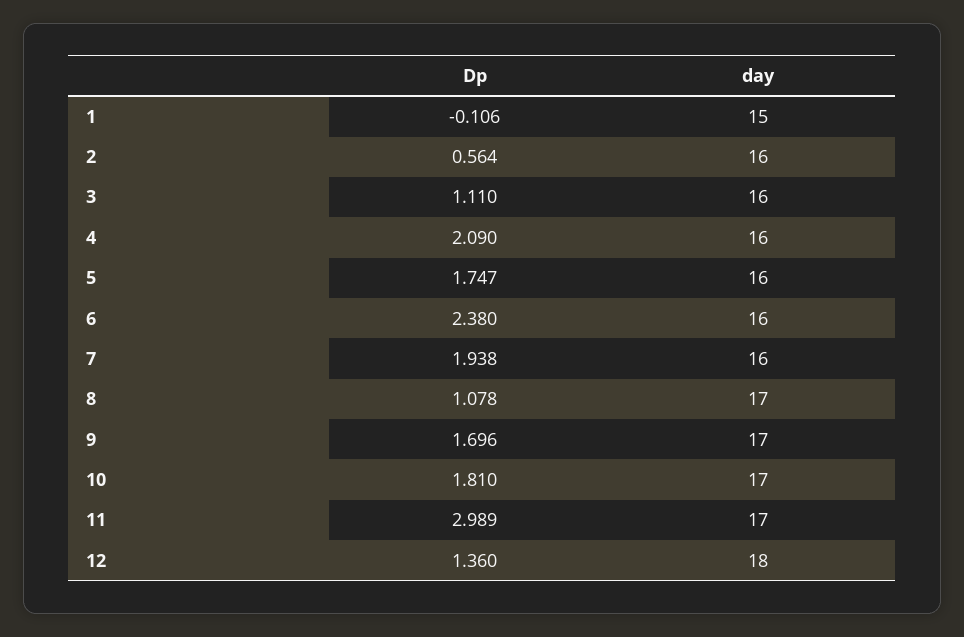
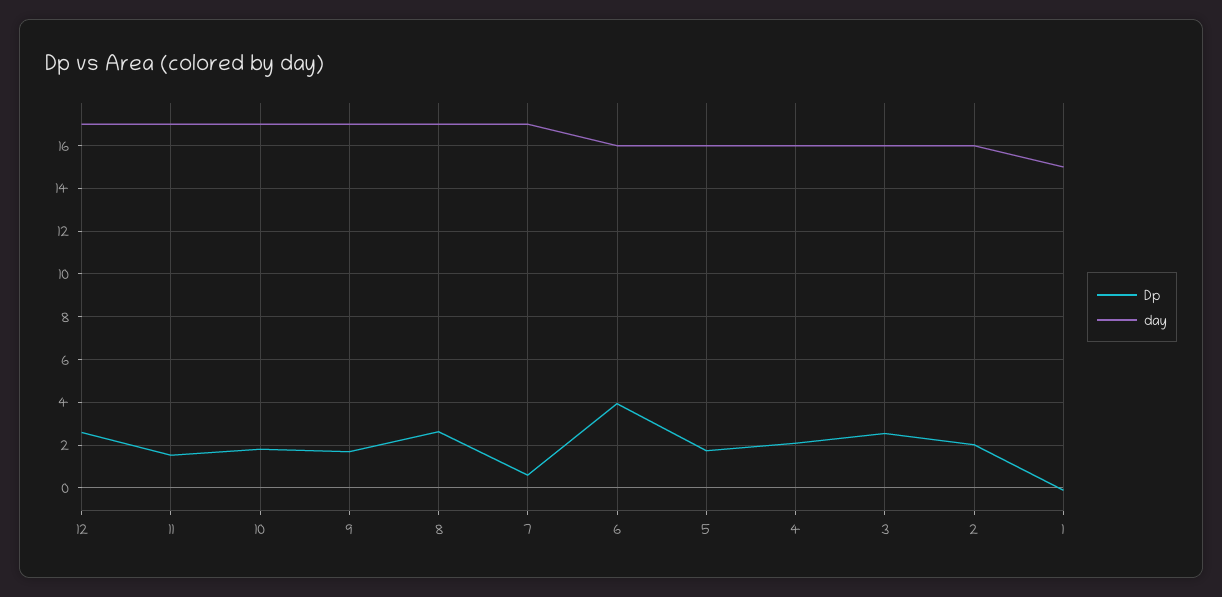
Dp, 2: 0.564 -> 2
Dp, 3: 1.11 -> 2.5
Dp, 6: 2.38 -> 4
Dp, 7: 1.938 -> 0.5
day, 7: 16 -> 17
Dp, 8: 1.078 -> 2.5
Dp, 11: 2.989 -> 1.5
Dp, 12: 1.36 -> 2.5
day, 12: 18 -> 17

